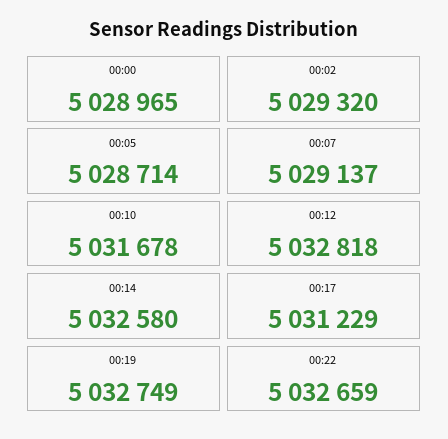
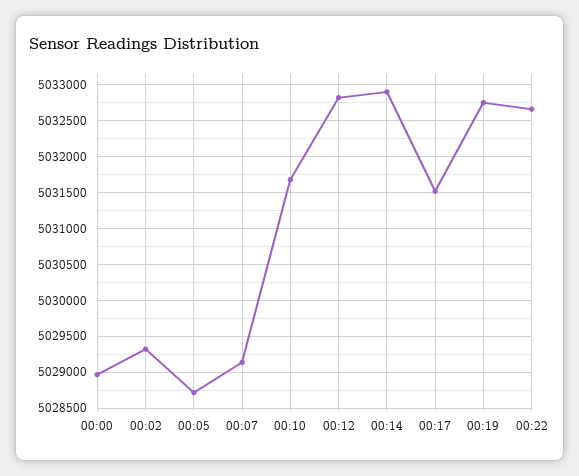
00:14: 5032580 -> 5032900
00:17: 5031229 -> 5031500

